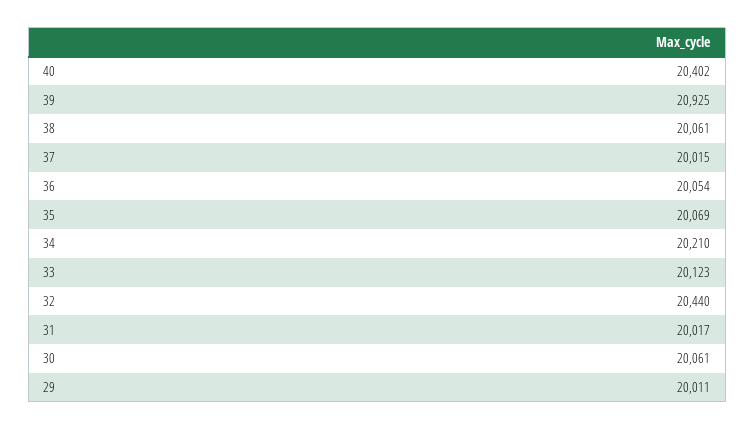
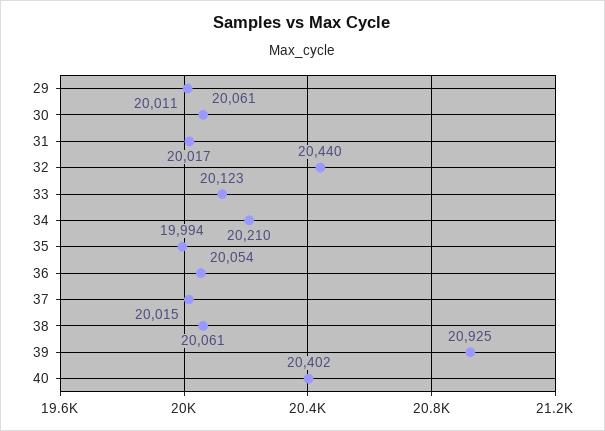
35: 20069 -> 19994

